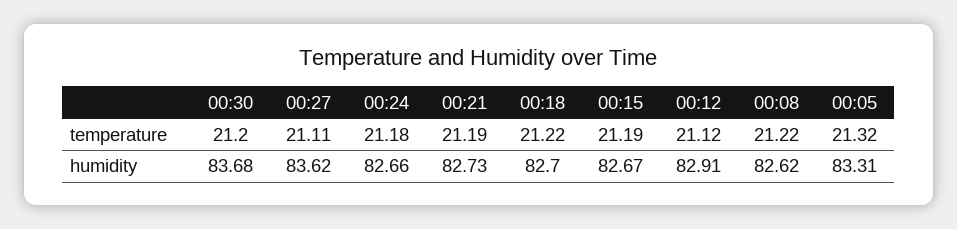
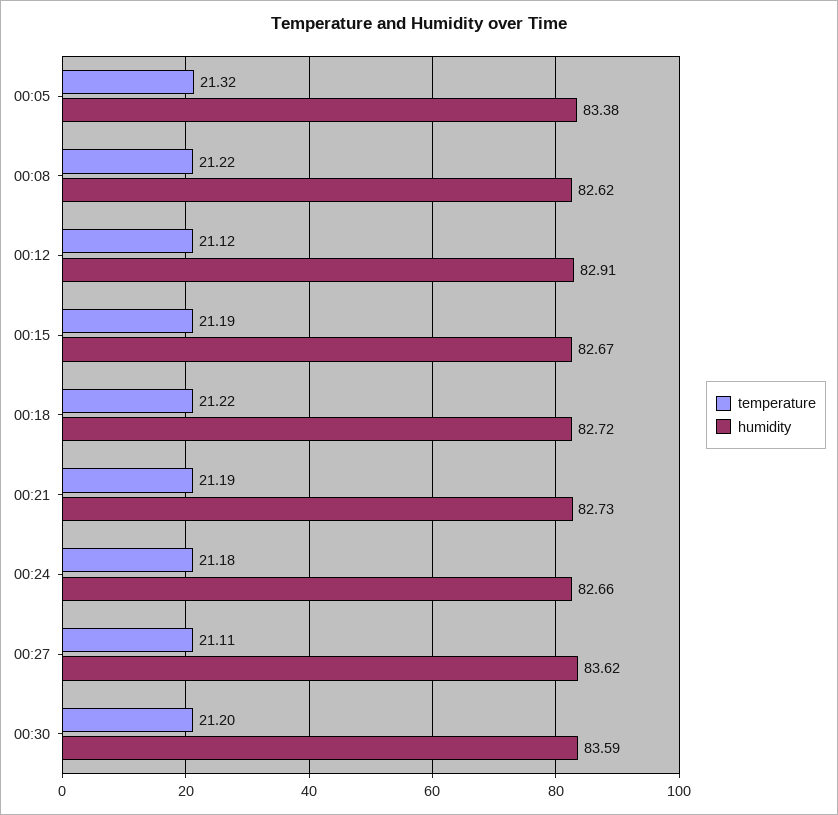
humidity, 00:30: 83.68 -> 83.59
humidity, 00:18: 82.7 -> 82.72
humidity, 00:05: 83.31 -> 83.38

